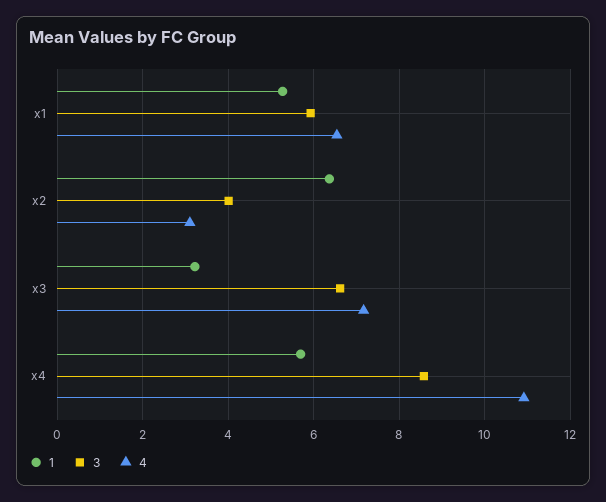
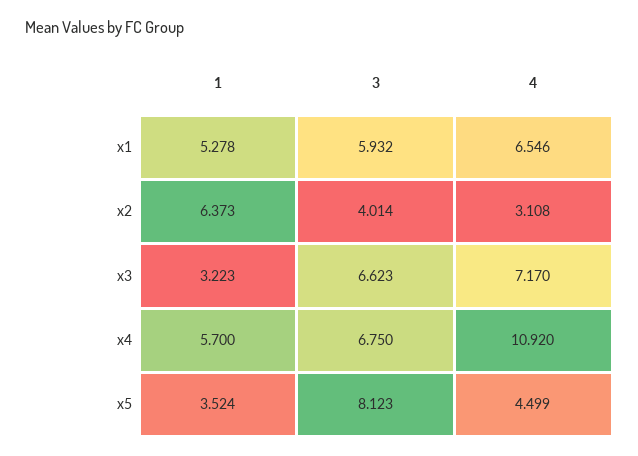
3, x4: 8.6 -> 6.75
1, x5: none -> 3.524
3, x5: none -> 8.123
4, x5: none -> 4.499

